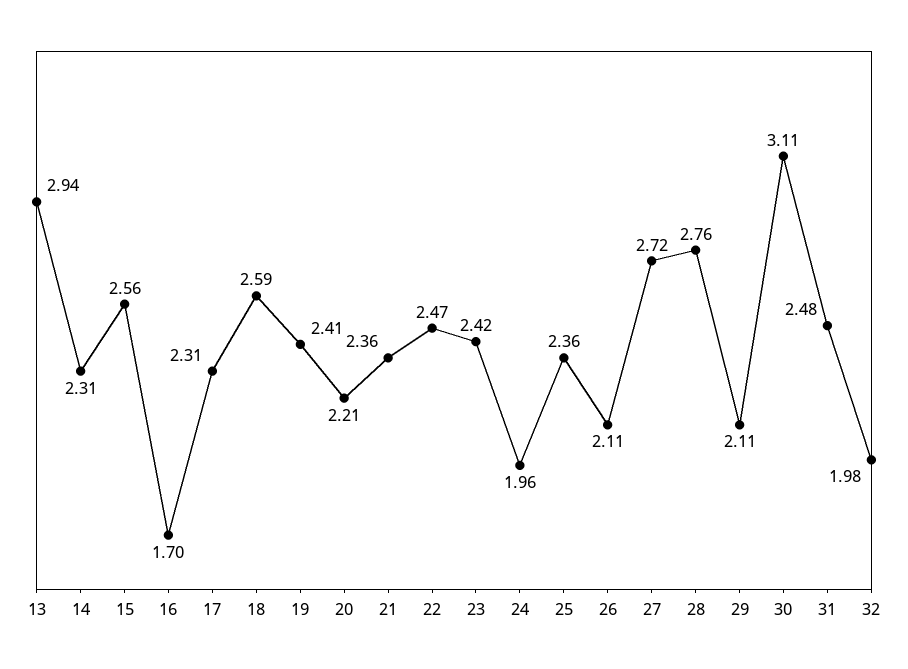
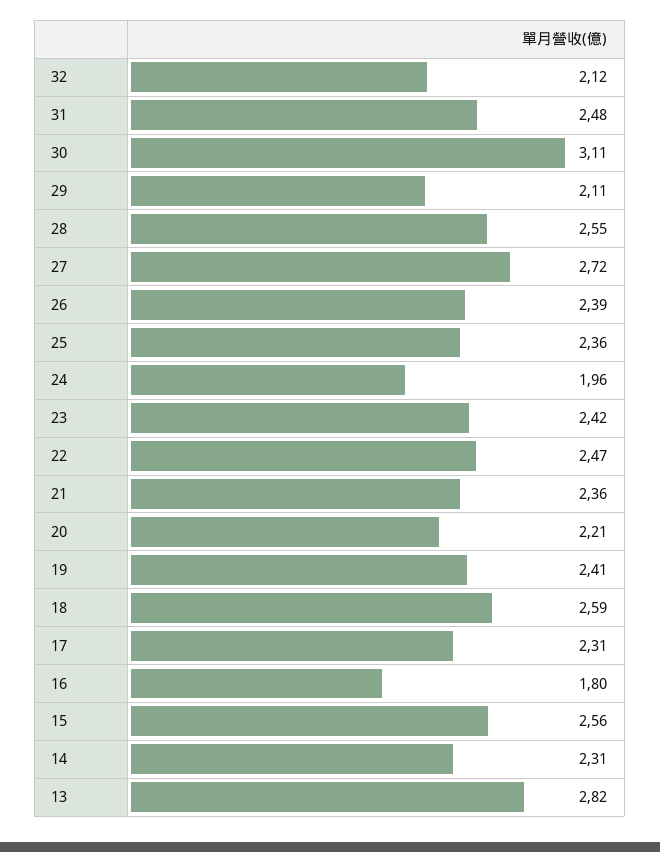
13: 2.94 -> 2.82
16: 1.7 -> 1.8
26: 2.11 -> 2.39
28: 2.76 -> 2.55
32: 1.98 -> 2.12

